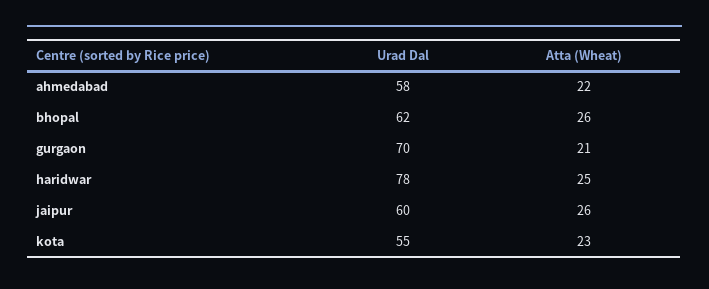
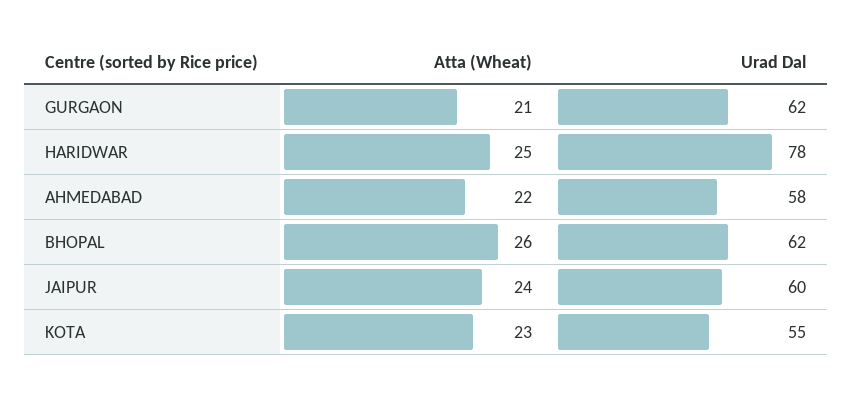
Urad Dal, gurgaon: 70 -> 62
Atta (Wheat), jaipur: 26 -> 24

